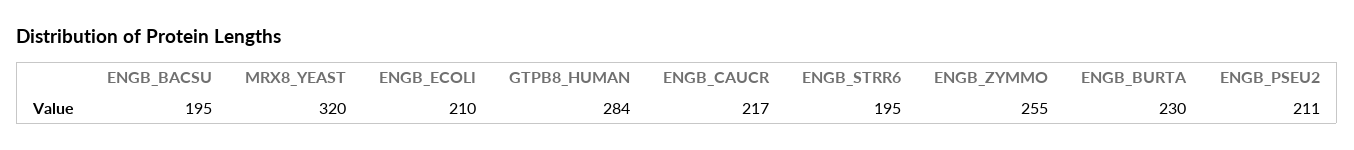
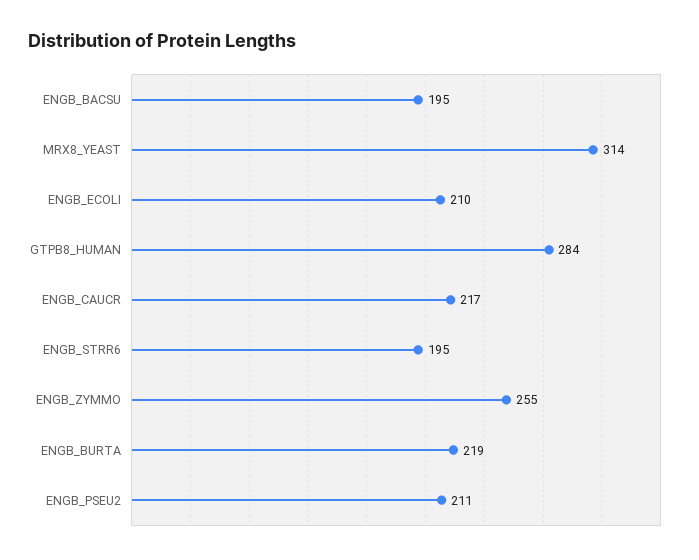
MRX8_YEAST: 320 -> 314
ENGB_BURTA: 230 -> 219

